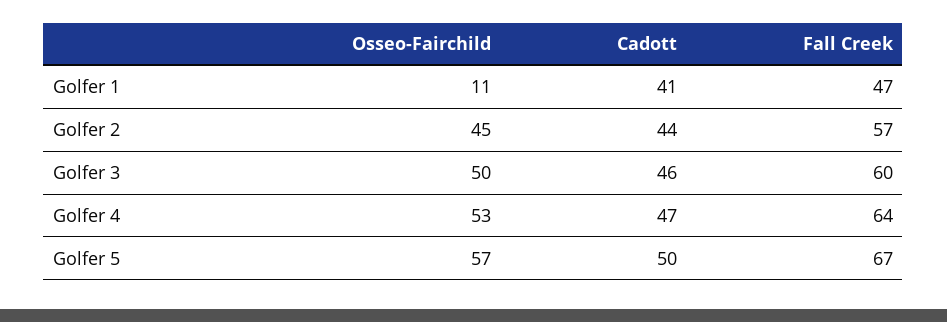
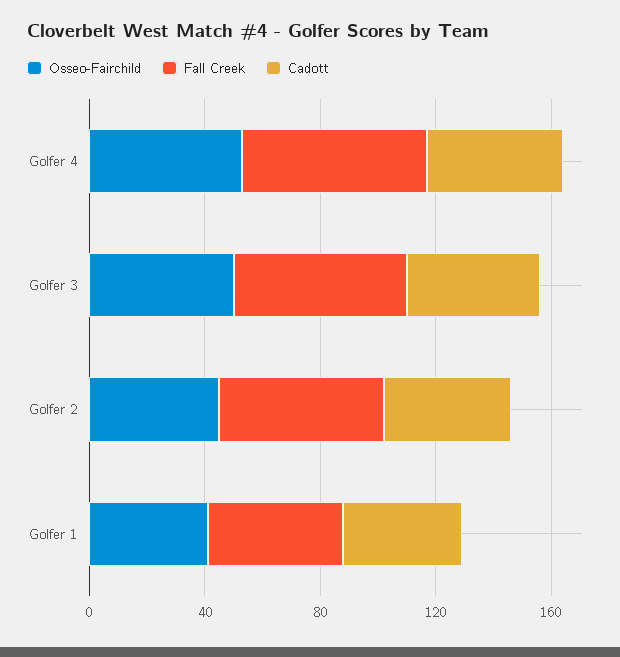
Osseo-Fairchild, Golfer 1: 11 -> 40
Osseo-Fairchild, Golfer 5: 57 -> none
Cadott, Golfer 5: 50 -> none
Fall Creek, Golfer 5: 67 -> none

